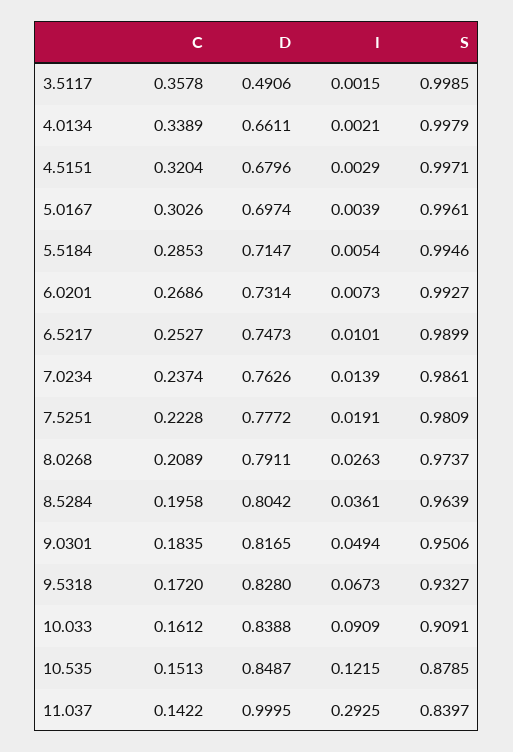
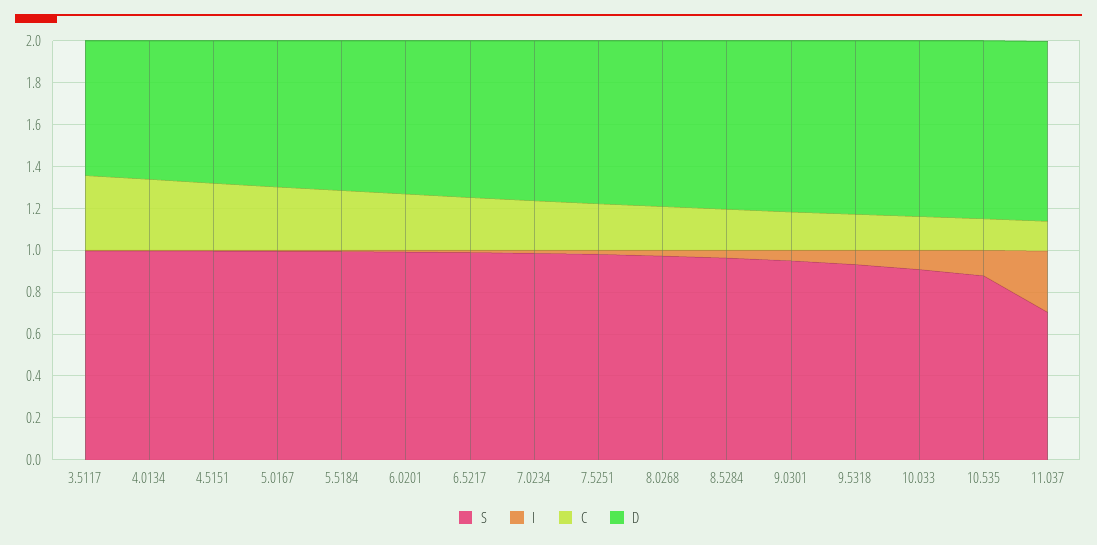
D, 3.5117: 0.4906 -> 0.65
D, 11.037: 0.9995 -> 0.85
S, 11.037: 0.8397 -> 0.7

